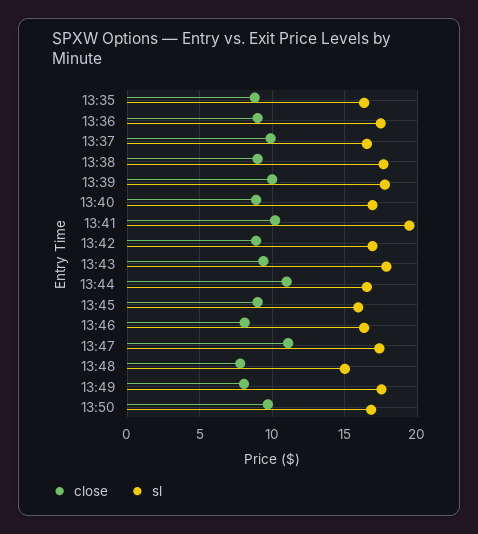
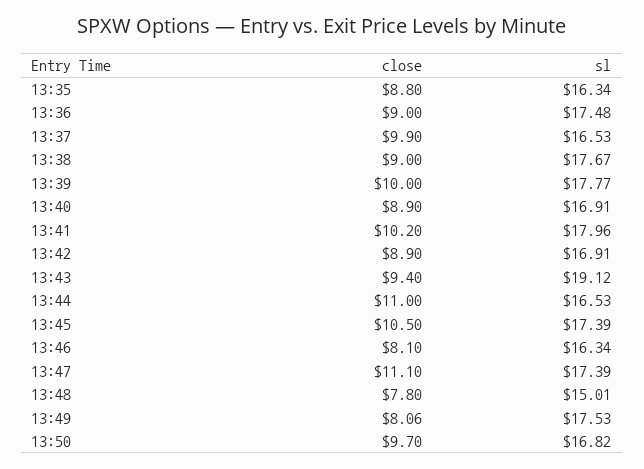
sl, 13:41: 19.5 -> 17.96
sl, 13:43: 18 -> 19.12
close, 13:45: 9 -> 10.5
sl, 13:45: 16 -> 17.39

